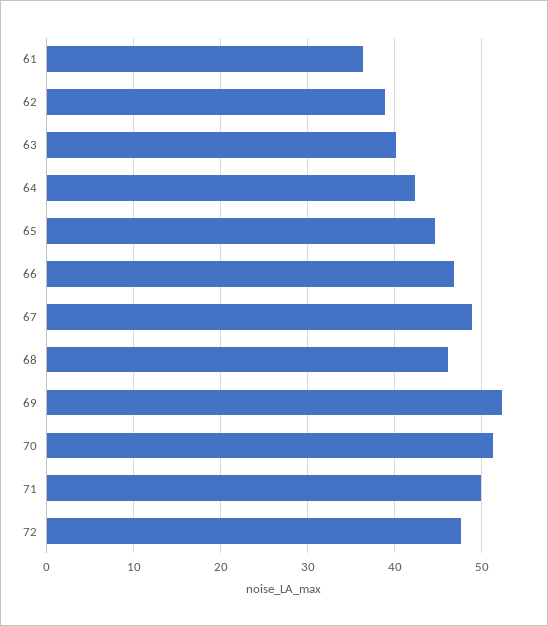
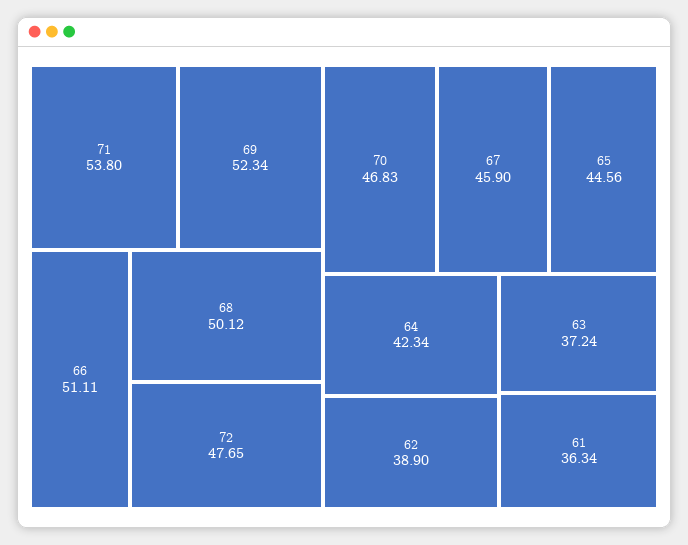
63: 40 -> 37.24
66: 47 -> 51.11
67: 49 -> 45.9
68: 46 -> 50.12
70: 51 -> 46.83
71: 50 -> 53.8

